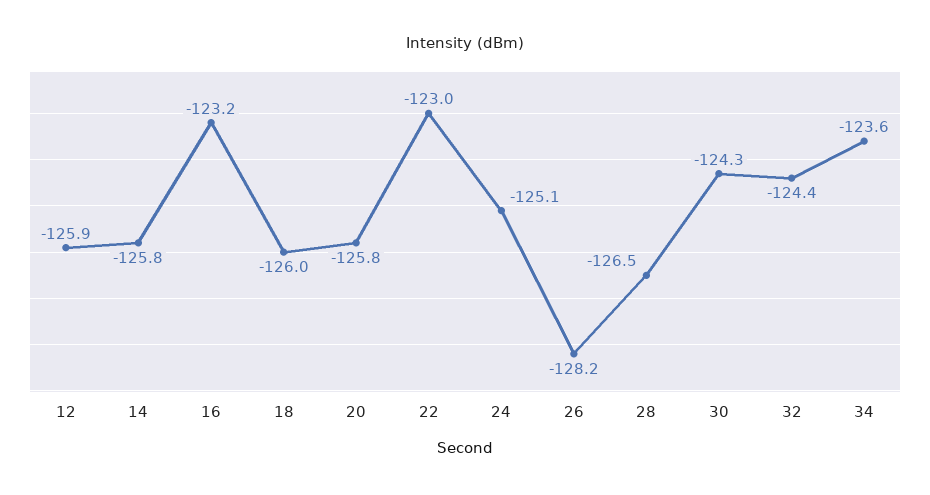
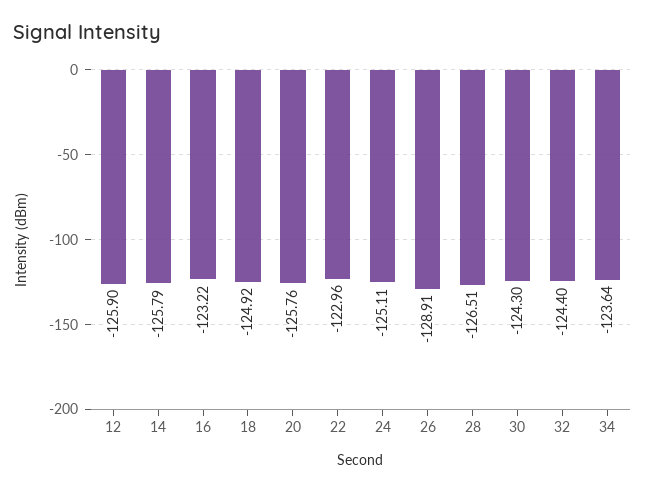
18: -126 -> -124.92
26: -128.2 -> -128.91

